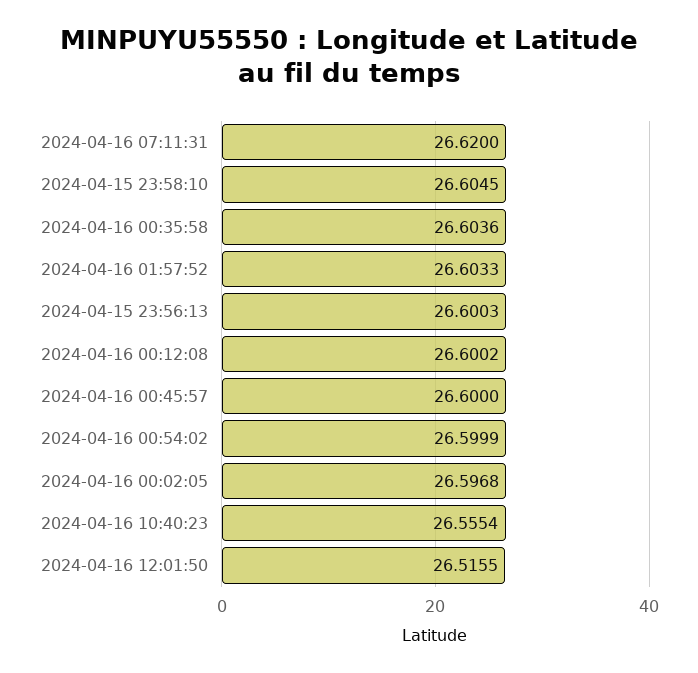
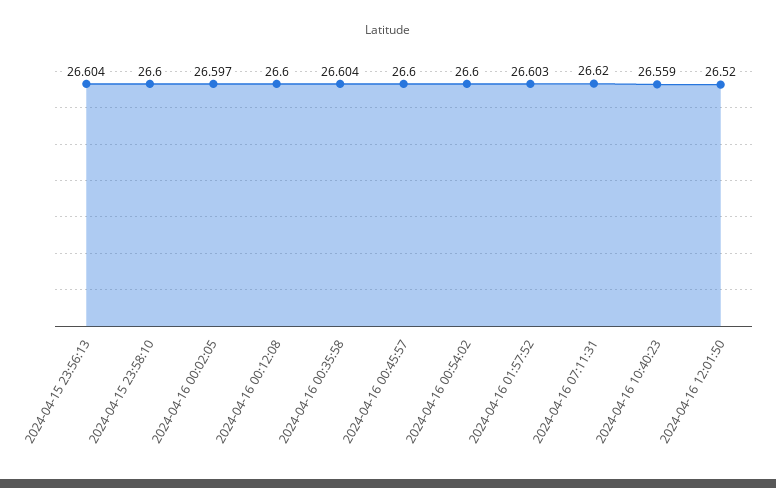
2024-04-15 23:58:10: 26.6045 -> 26.6
2024-04-15 23:56:13: 26.6003 -> 26.604
2024-04-16 10:40:23: 26.5554 -> 26.559
2024-04-16 12:01:50: 26.5155 -> 26.52

